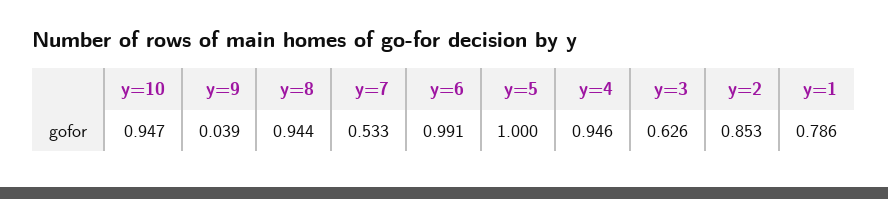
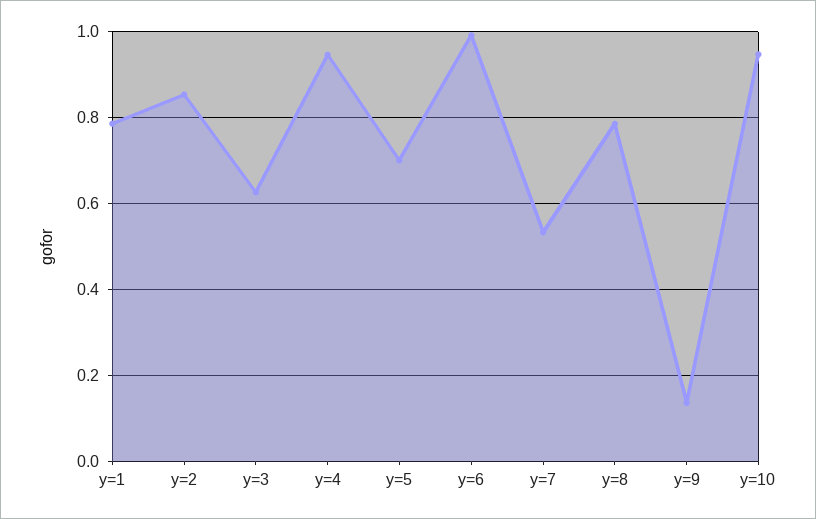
y=9: 0.039 -> 0.14
y=8: 0.944 -> 0.78
y=5: 1 -> 0.7

